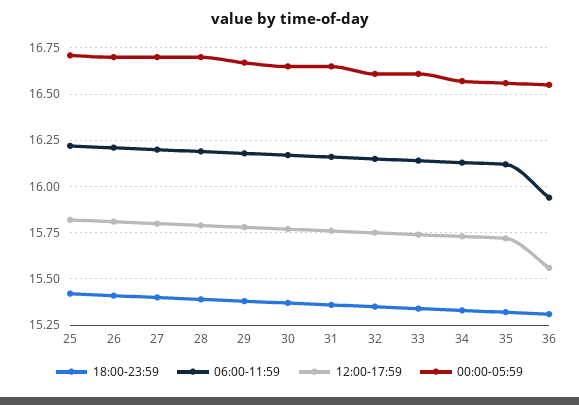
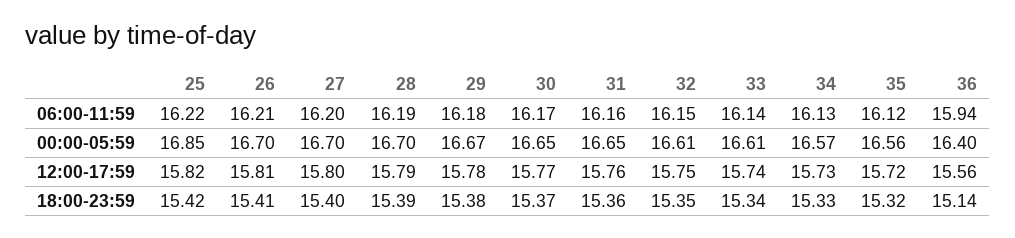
00:00-05:59, 25: 16.7 -> 16.85
18:00-23:59, 36: 15.3 -> 15.14
00:00-05:59, 36: 16.55 -> 16.4

